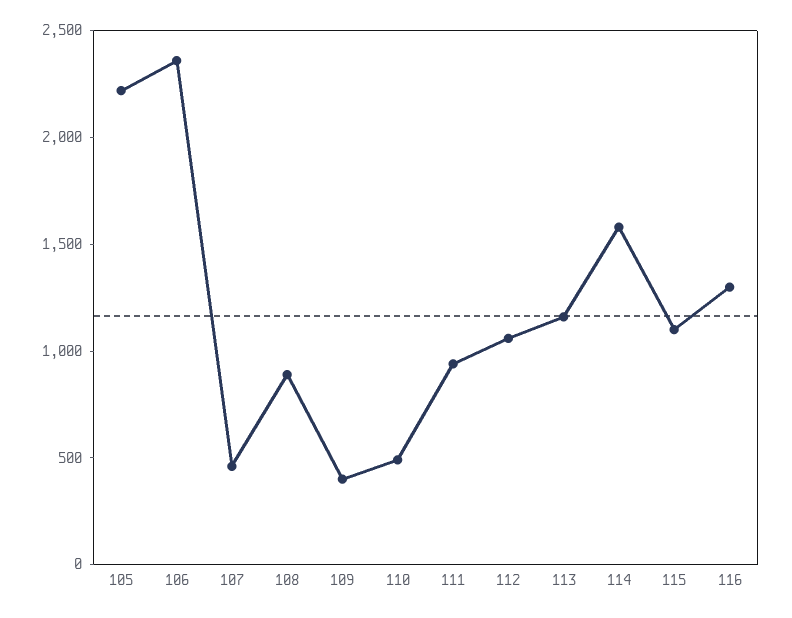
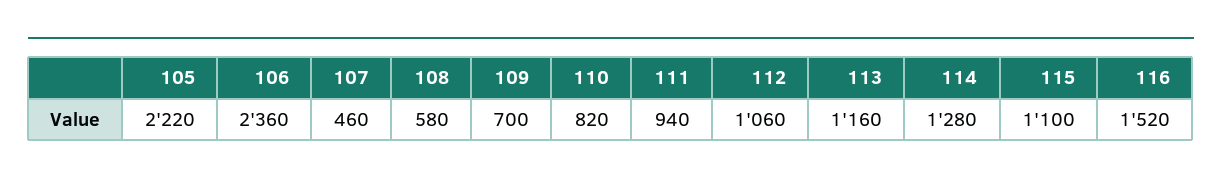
108: 900 -> 580
109: 400 -> 700
110: 500 -> 820
114: 1600 -> 1280
116: 1300 -> 1520

